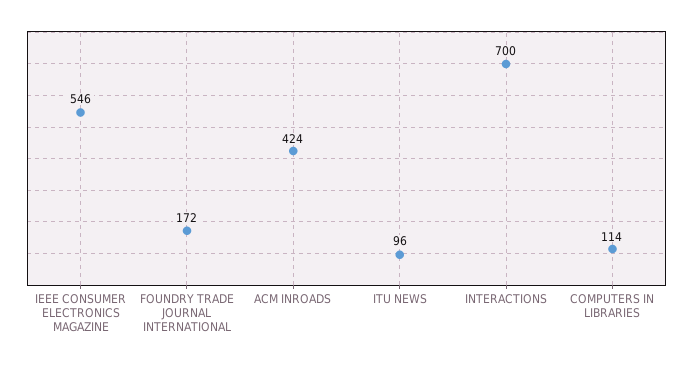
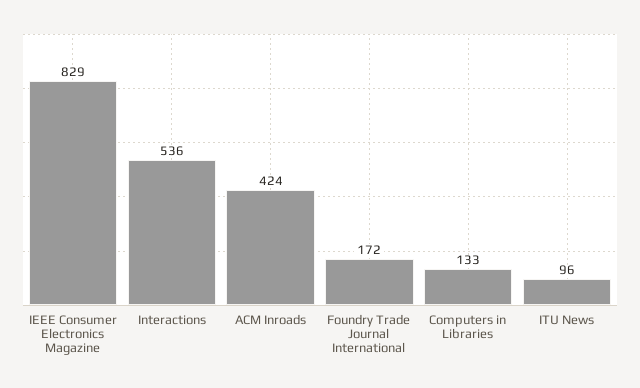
IEEE CONSUMER ELECTRONICS MAGAZINE: 546 -> 829
INTERACTIONS: 700 -> 536
COMPUTERS IN LIBRARIES: 114 -> 133

